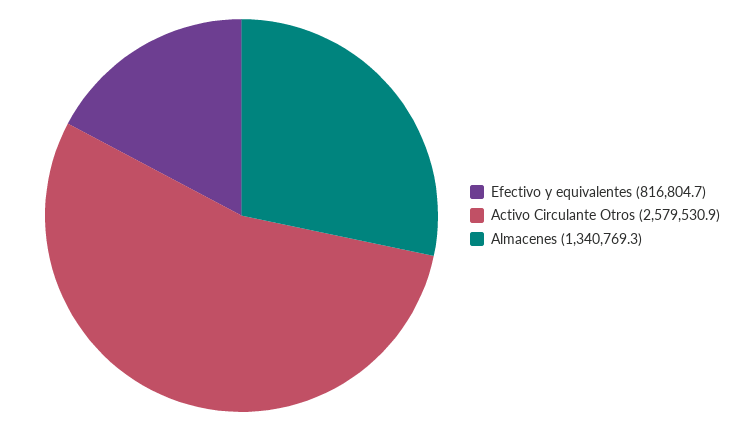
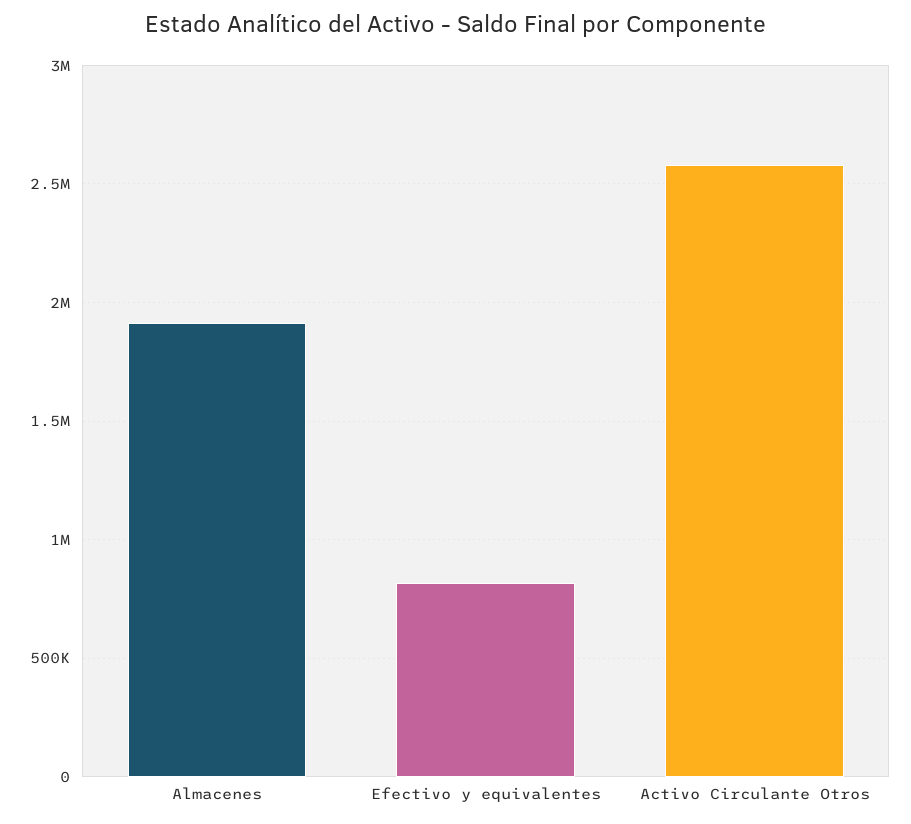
Almacenes: 1340769.3 -> 1900000

